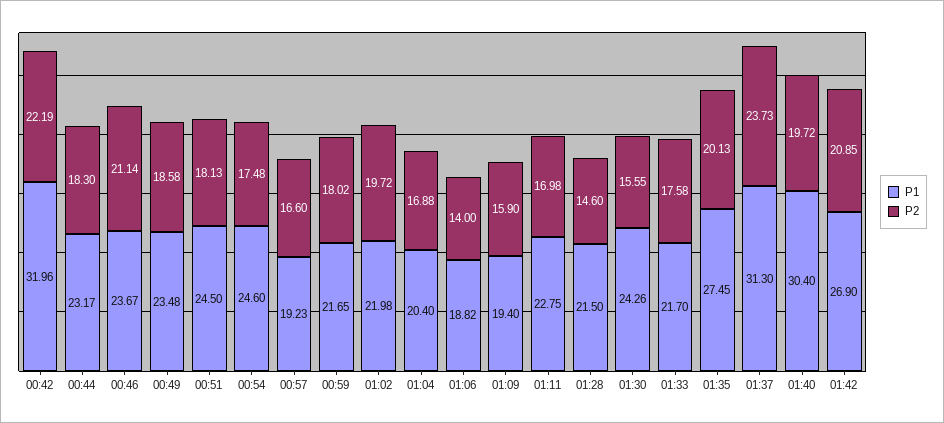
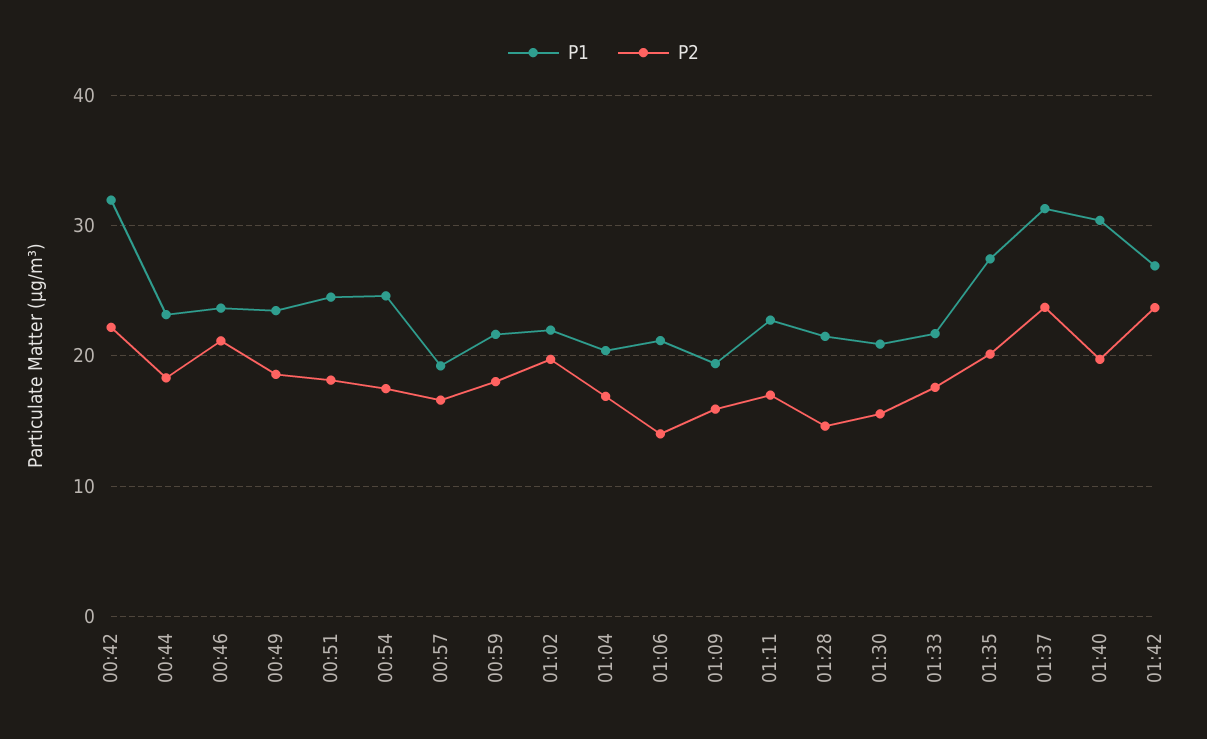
P1, 01:06: 18.82 -> 21
P1, 01:30: 24.26 -> 21
P2, 01:42: 20.85 -> 24

